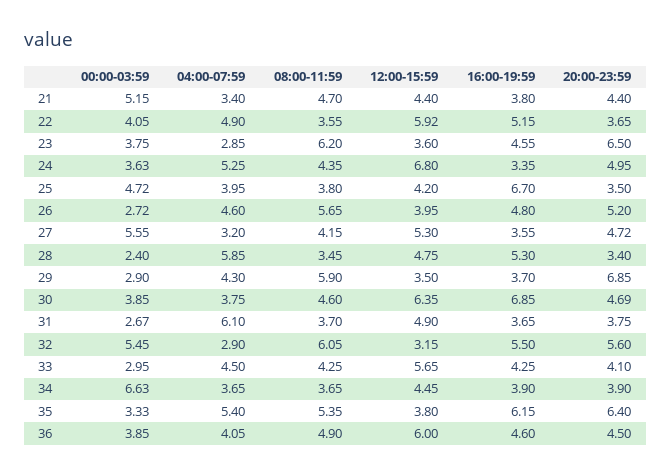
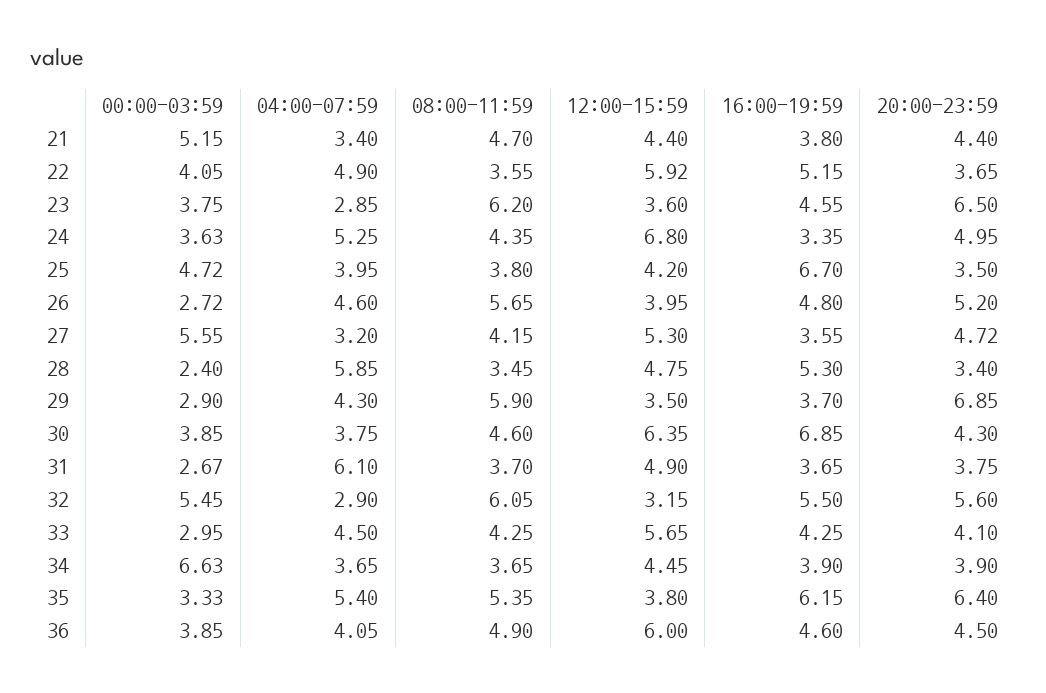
20:00-23:59, 30: 4.69 -> 4.3

